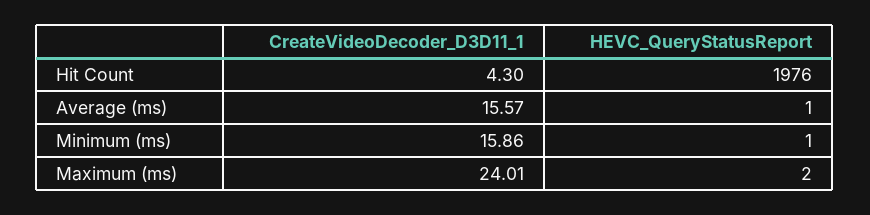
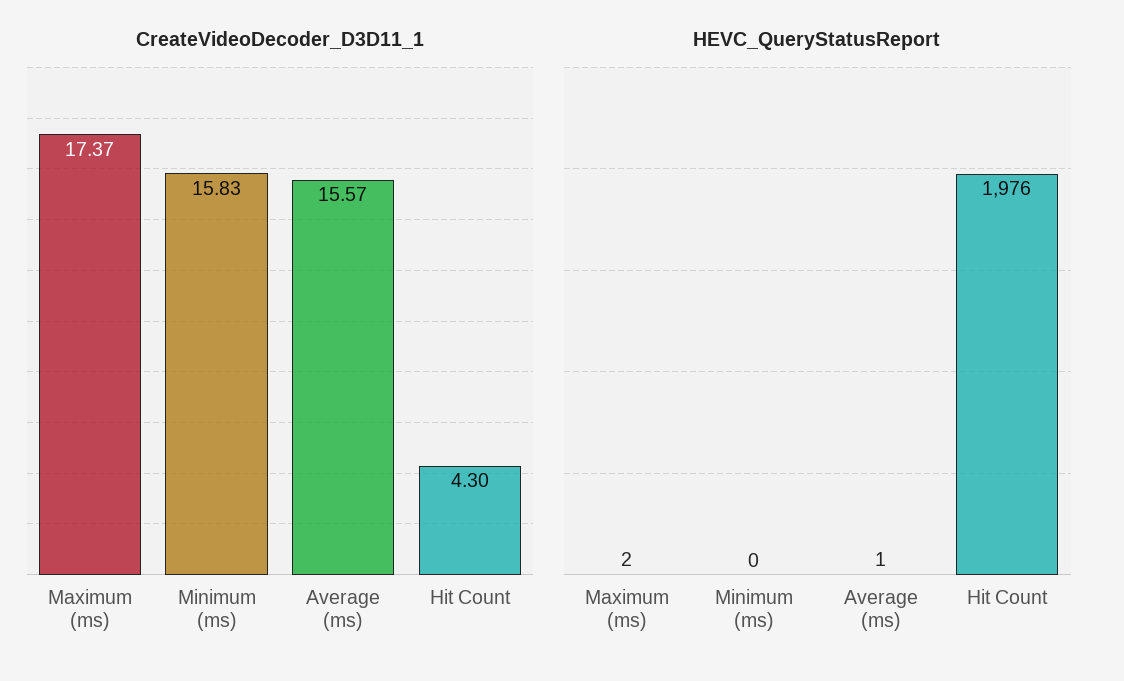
CreateVideoDecoder_D3D11_1, Minimum (ms): 15.86 -> 15.83
HEVC_QueryStatusReport, Minimum (ms): 1 -> 0
CreateVideoDecoder_D3D11_1, Maximum (ms): 24.01 -> 17.37

